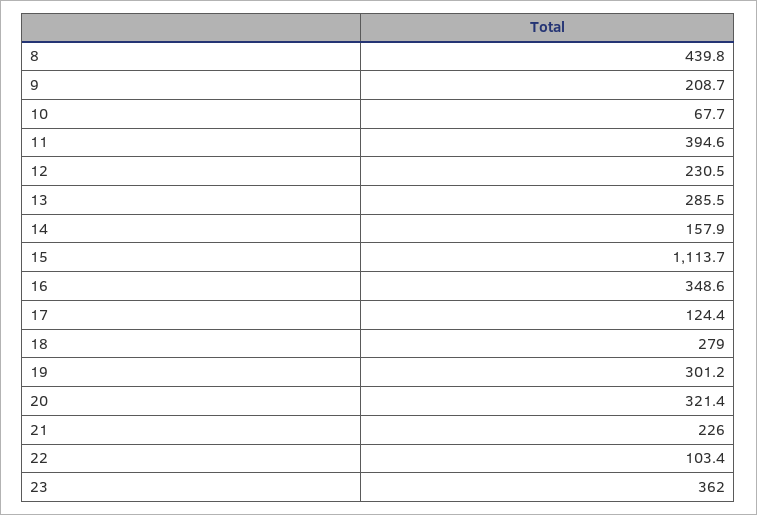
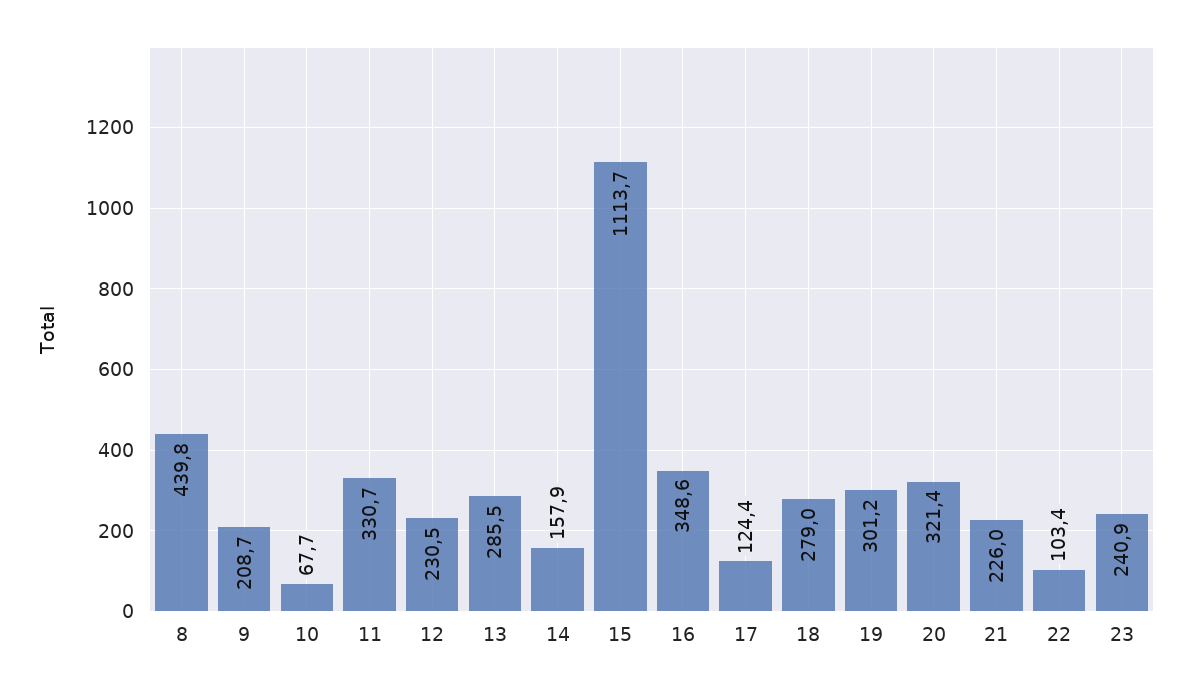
11: 394.6 -> 330.7
23: 362 -> 240.9

